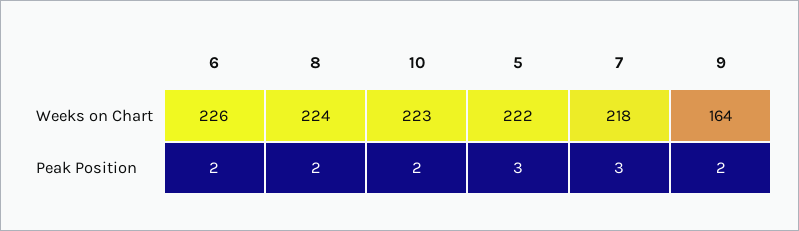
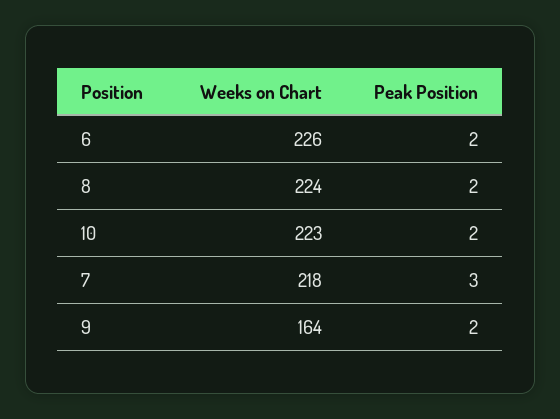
5, Weeks on Chart: 222 -> none
5, Peak Position: 3 -> none

